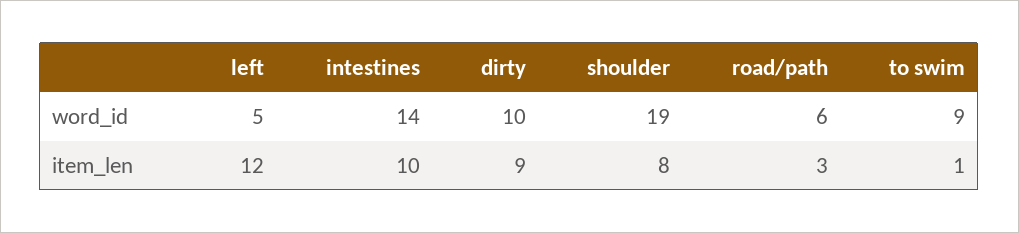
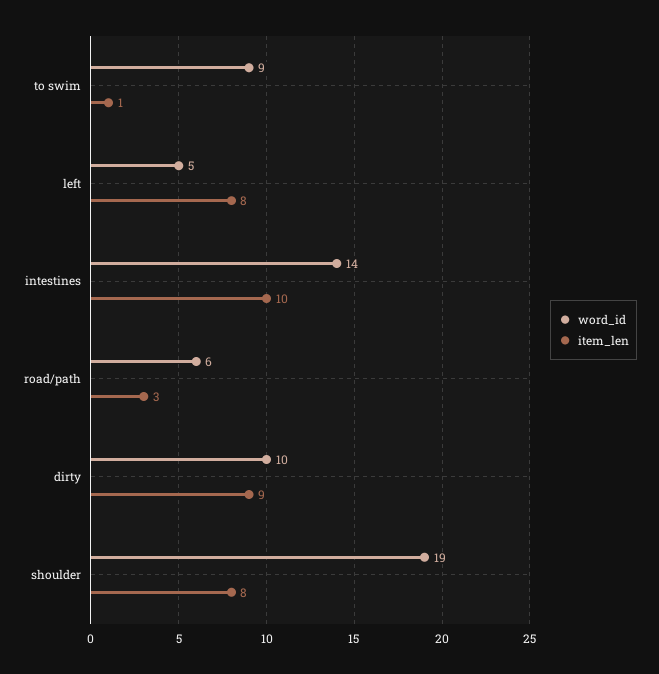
item_len, left: 12 -> 8

